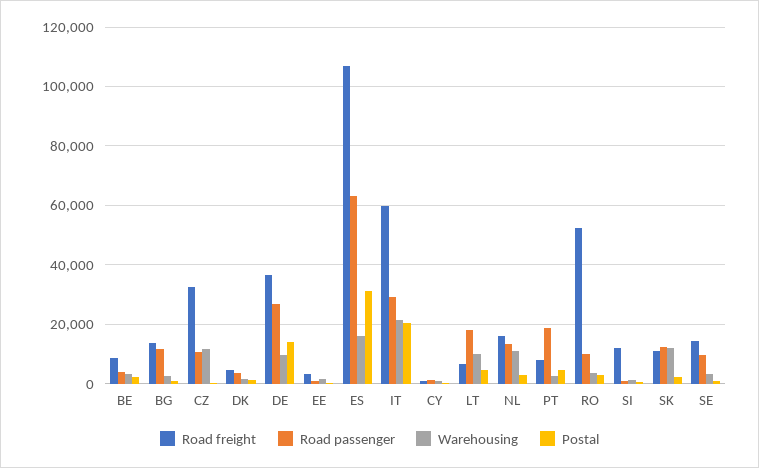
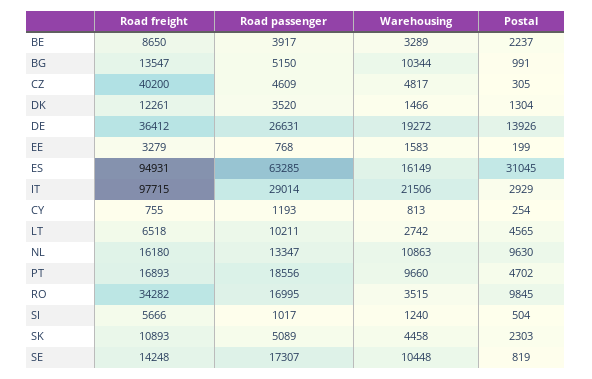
Road passenger, BG: 12500 -> 5150
Warehousing, BG: 2500 -> 10344
Road freight, CZ: 32500 -> 40200
Road passenger, CZ: 10000 -> 4609
Warehousing, CZ: 12500 -> 4817
Road freight, DK: 5000 -> 12261
Warehousing, DE: 10000 -> 19272
Road freight, ES: 107500 -> 94931
Road freight, IT: 60000 -> 97715
Postal, IT: 20000 -> 2929
Road passenger, LT: 17500 -> 10211
Warehousing, LT: 10000 -> 2742
Postal, NL: 2500 -> 9630
Road freight, PT: 7500 -> 16893
Warehousing, PT: 2500 -> 9660
Road freight, RO: 52500 -> 34282
Road passenger, RO: 10000 -> 16995
Postal, RO: 2500 -> 9845
Road freight, SI: 12500 -> 5666
Road passenger, SK: 12500 -> 5089
Warehousing, SK: 12500 -> 4458
Road passenger, SE: 10000 -> 17307
Warehousing, SE: 2500 -> 10448

